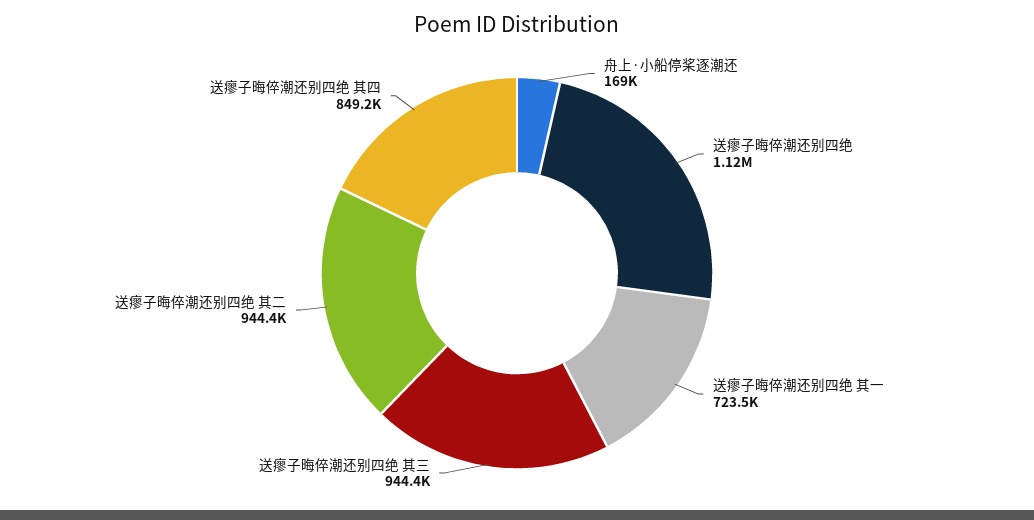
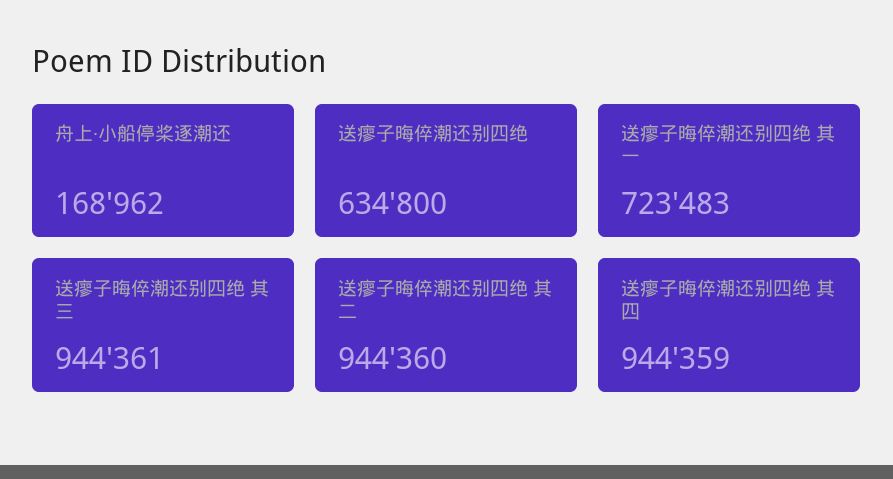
送瘳子晦倅潮还别四绝: 1120000 -> 634800
送瘳子晦倅潮还别四绝 其四: 849200 -> 944359

